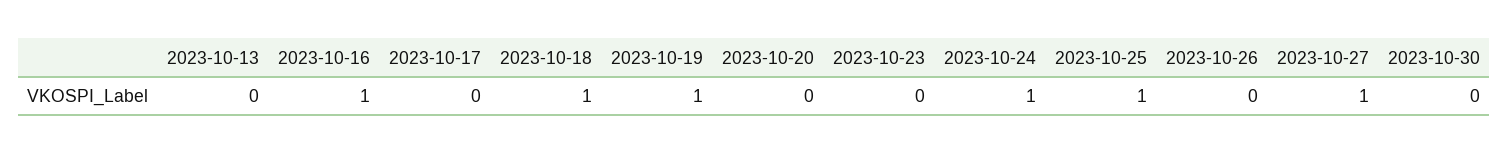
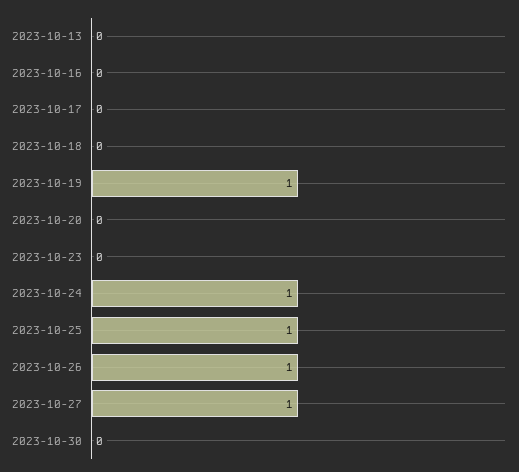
2023-10-16: 1 -> 0
2023-10-18: 1 -> 0
2023-10-26: 0 -> 1

